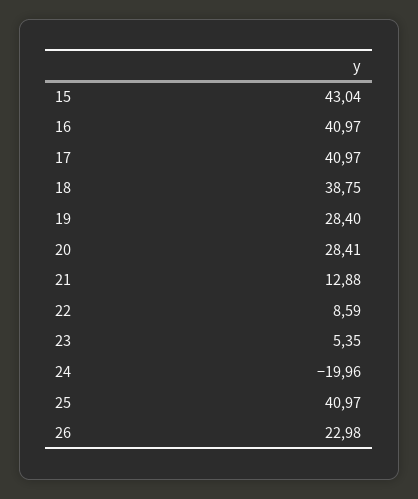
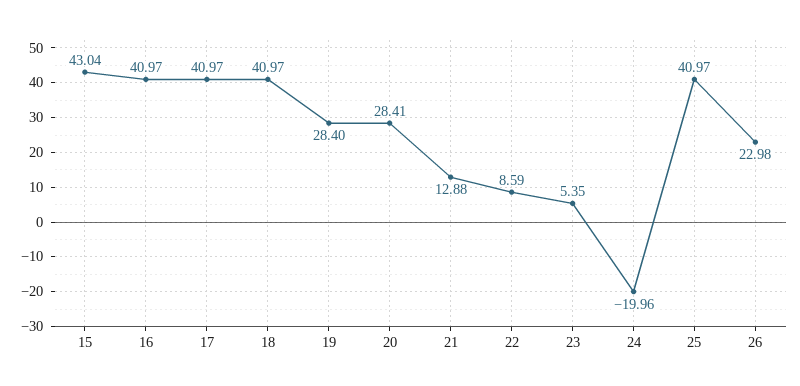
18: 38.75 -> 40.97

